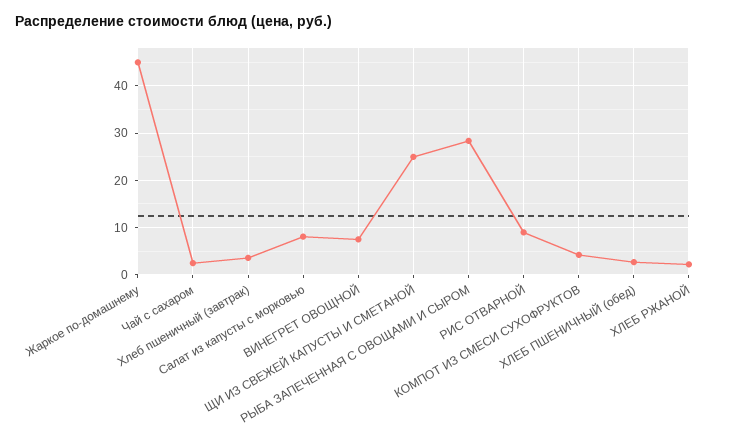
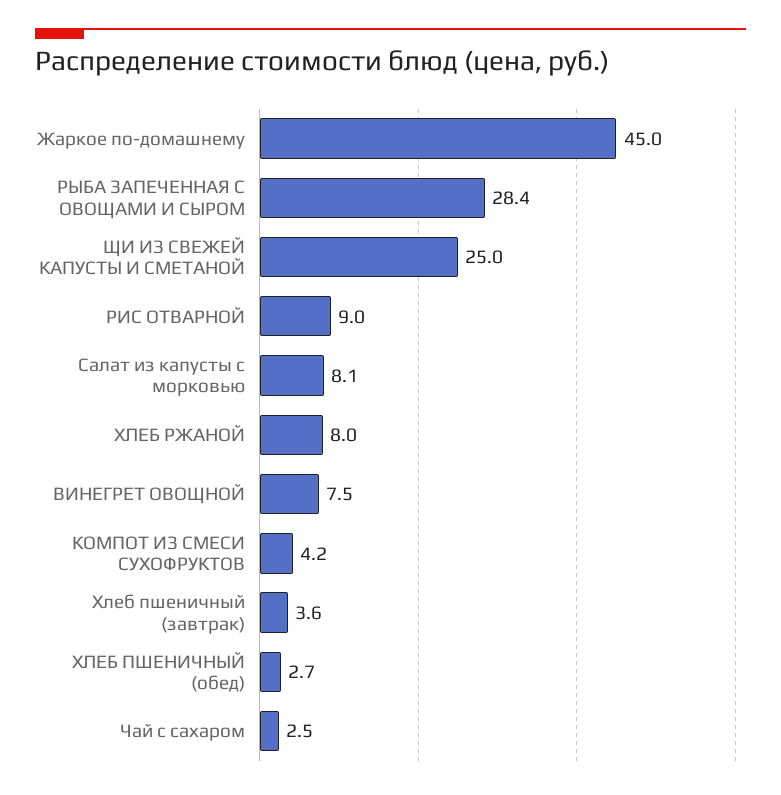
ХЛЕБ РЖАНОЙ: 2 -> 8

